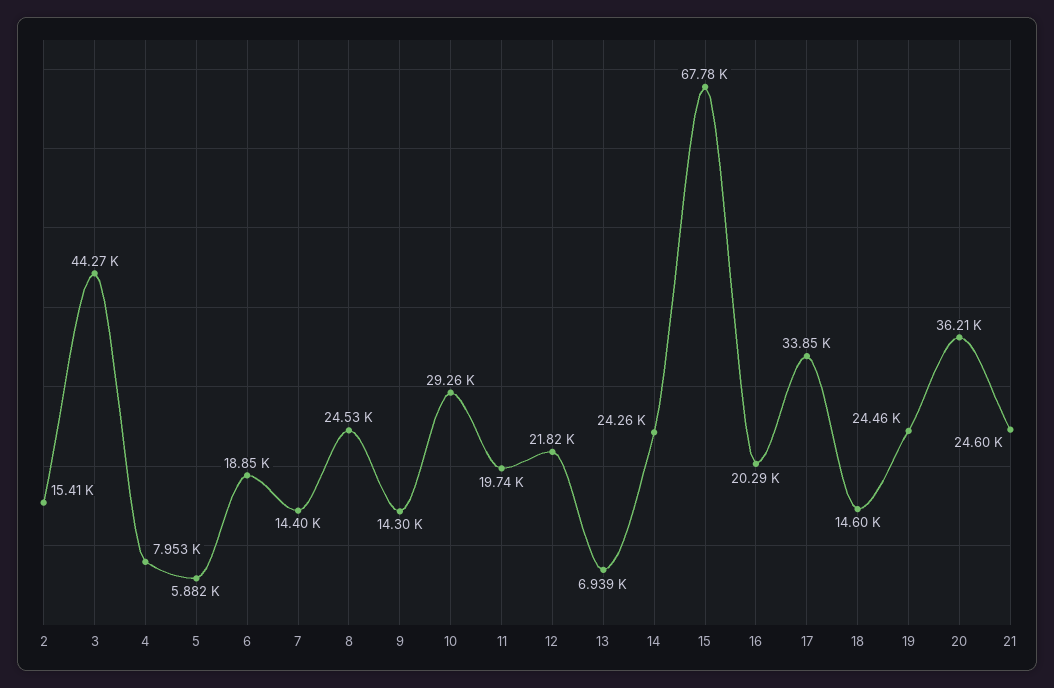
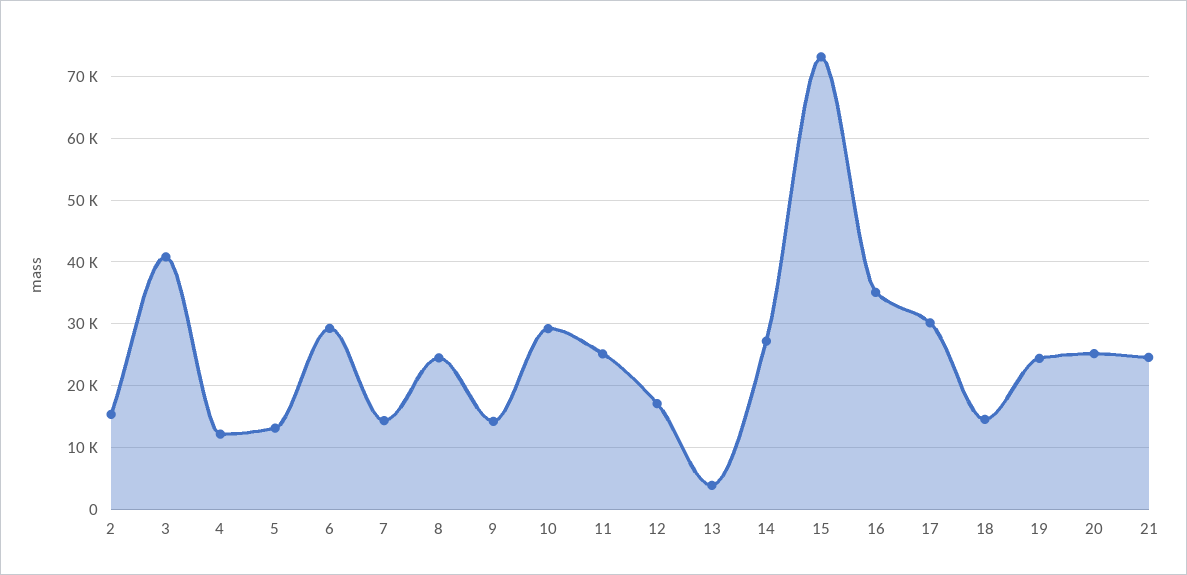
3: 44270 -> 41000
4: 7953 -> 12000
5: 5882 -> 13000
6: 18850 -> 29000
11: 19740 -> 25000
12: 21820 -> 17000
13: 6939 -> 4000
14: 24260 -> 27000
15: 67780 -> 73000
16: 20290 -> 35000
17: 33850 -> 30000
20: 36210 -> 25000

